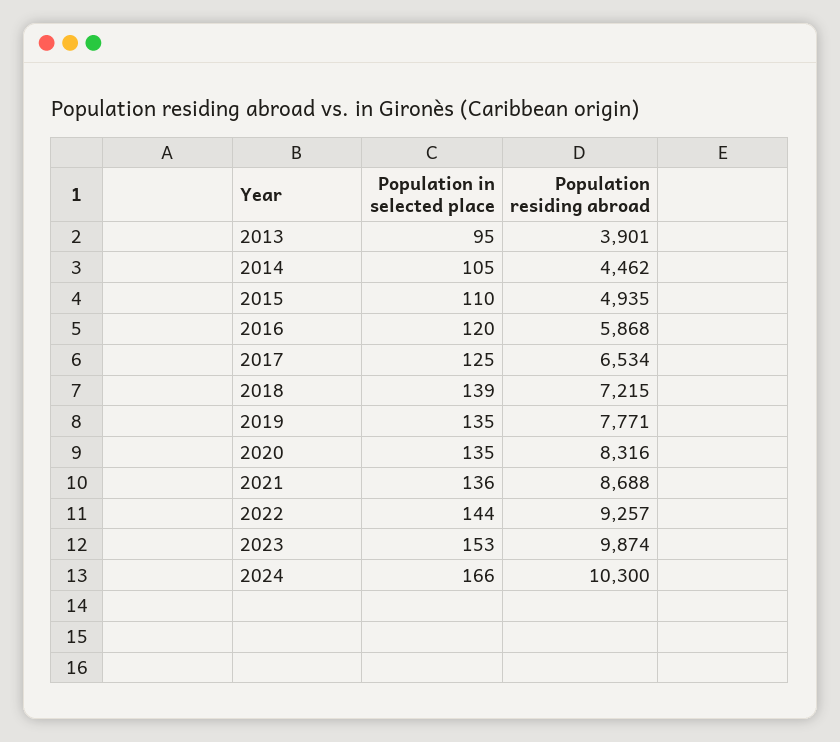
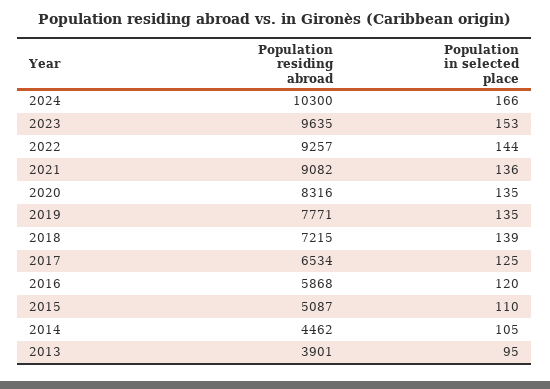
Population residing abroad, 2015: 4935 -> 5087
Population residing abroad, 2021: 8688 -> 9082
Population residing abroad, 2023: 9874 -> 9635

